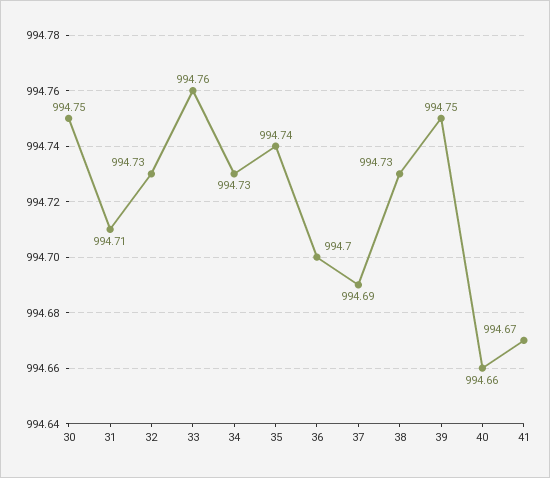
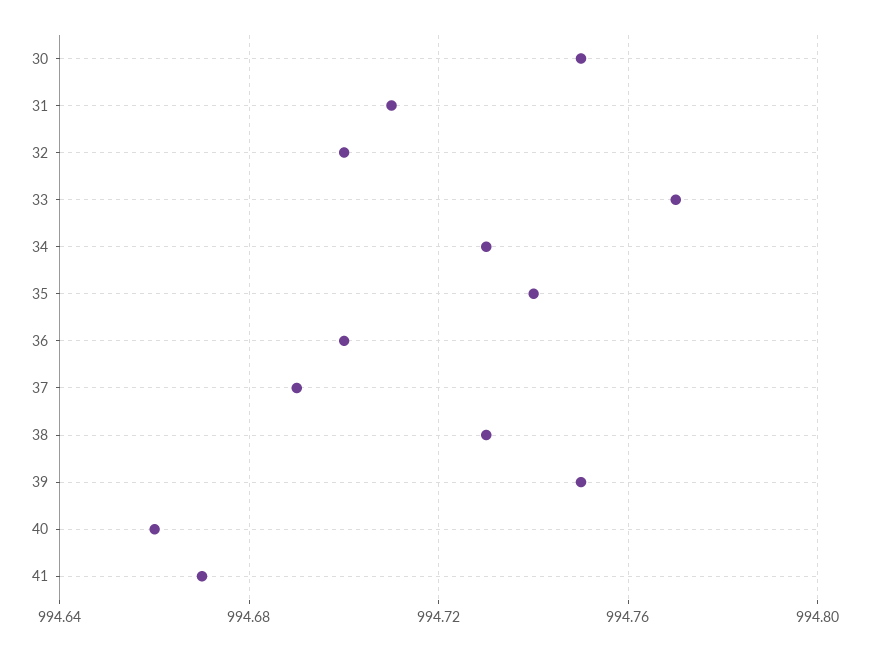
32: 994.73 -> 994.7
33: 994.76 -> 994.77

